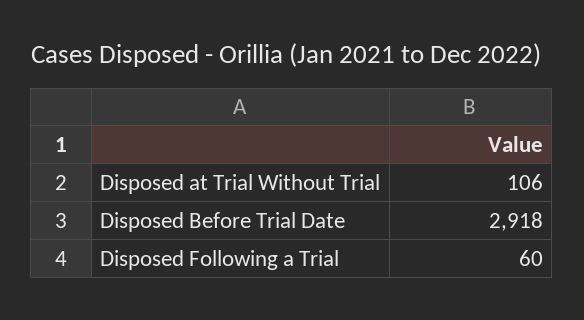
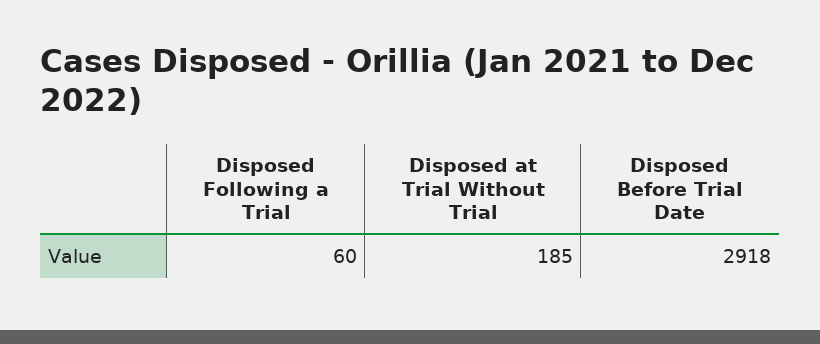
Disposed at Trial Without Trial: 106 -> 185

